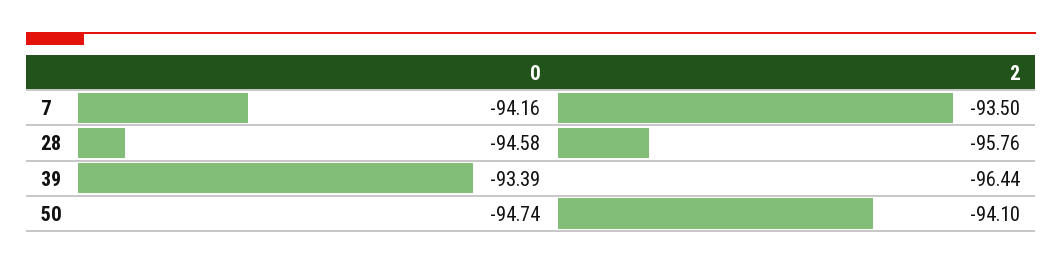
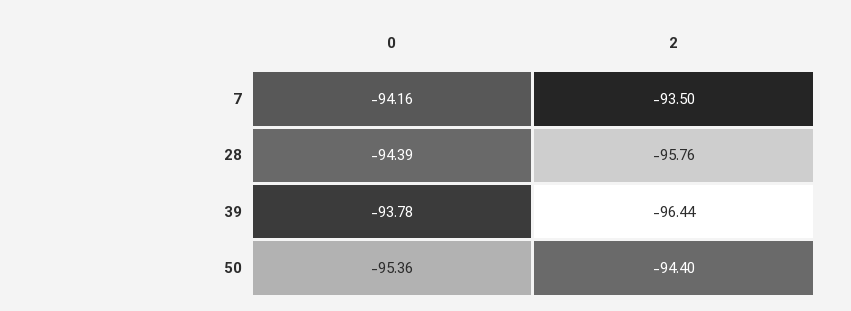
0, 28: -94.58 -> -94.39
0, 39: -93.39 -> -93.78
0, 50: -94.74 -> -95.36
2, 50: -94.1 -> -94.4

